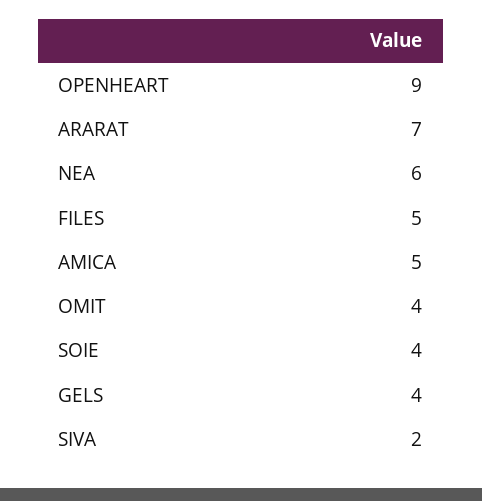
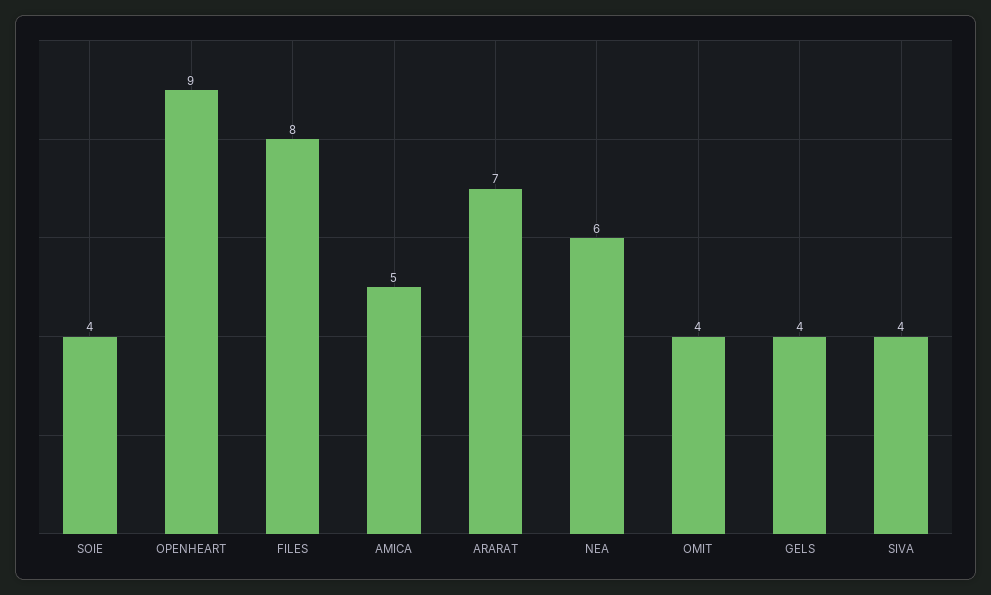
FILES: 5 -> 8
SIVA: 2 -> 4

